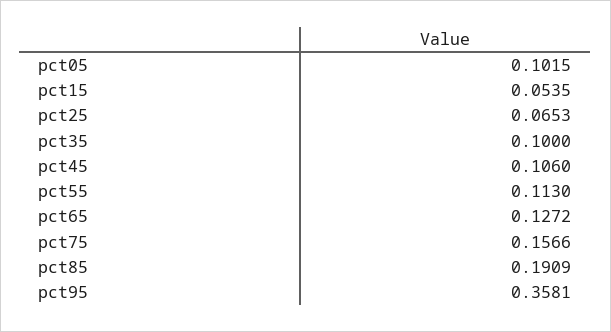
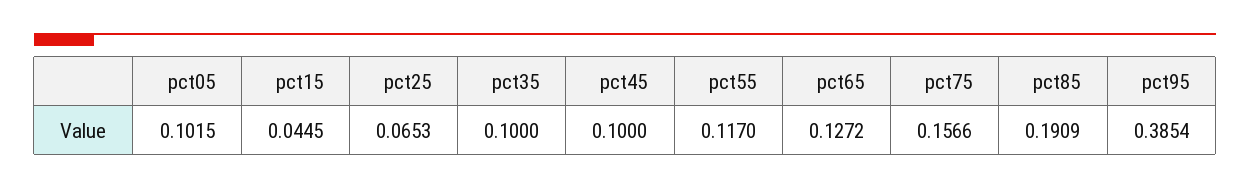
pct15: 0.0535 -> 0.0445
pct45: 0.106 -> 0.1
pct55: 0.113 -> 0.117
pct95: 0.3581 -> 0.3854

